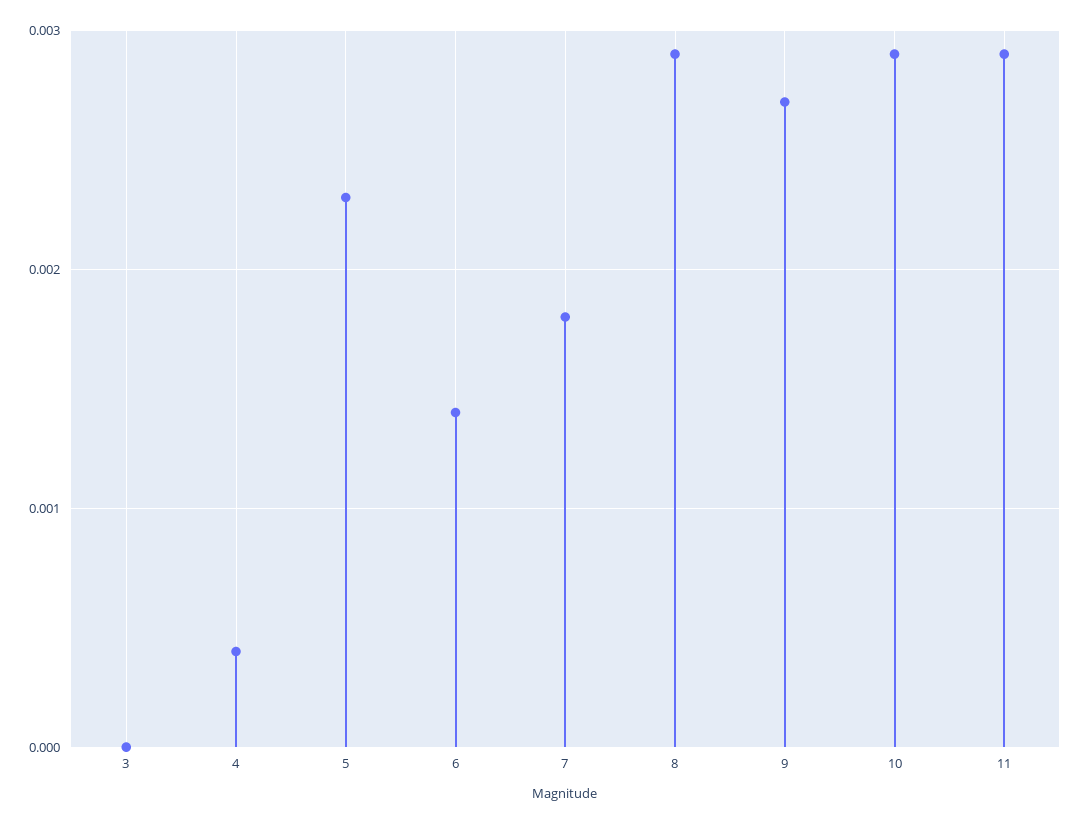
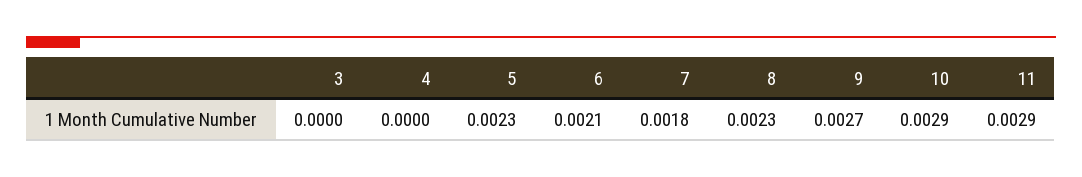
4: 0.0004 -> 0
6: 0.0014 -> 0.0021
8: 0.0029 -> 0.0023

